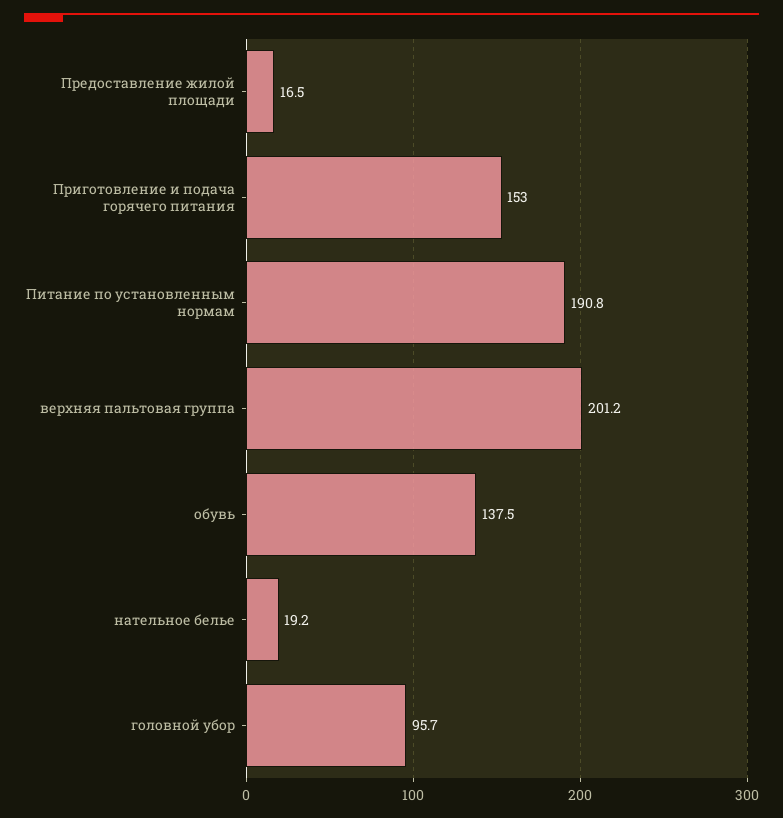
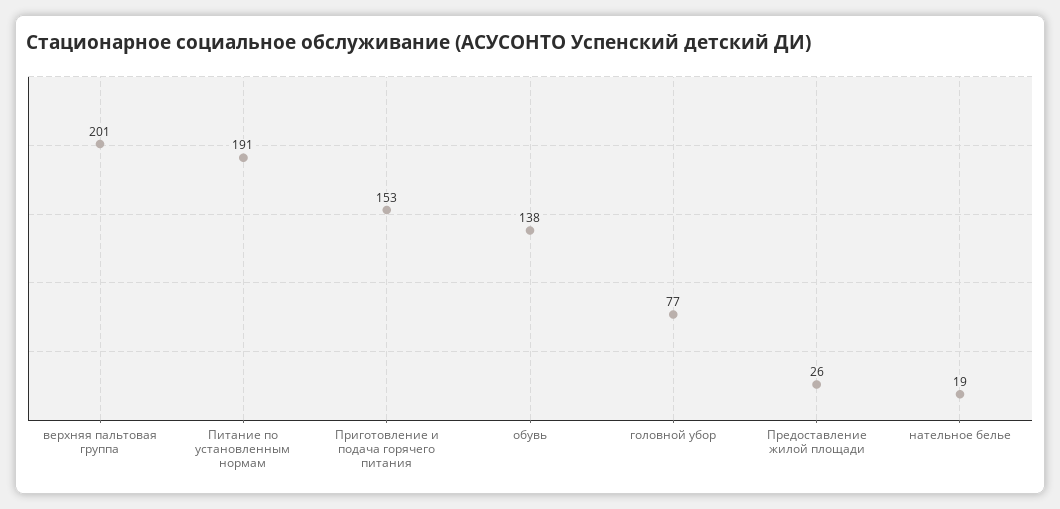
Предоставление жилой площади: 16.5 -> 26
головной убор: 95.7 -> 77

